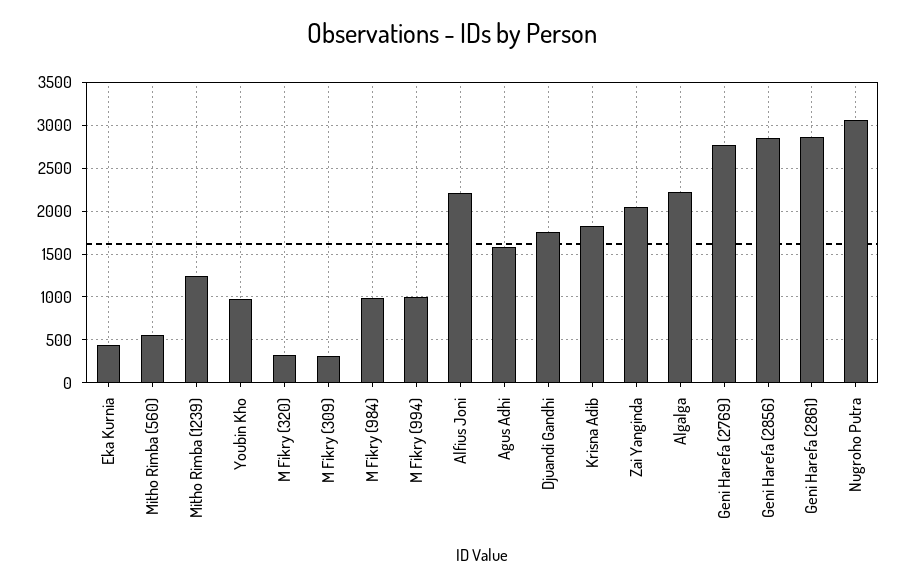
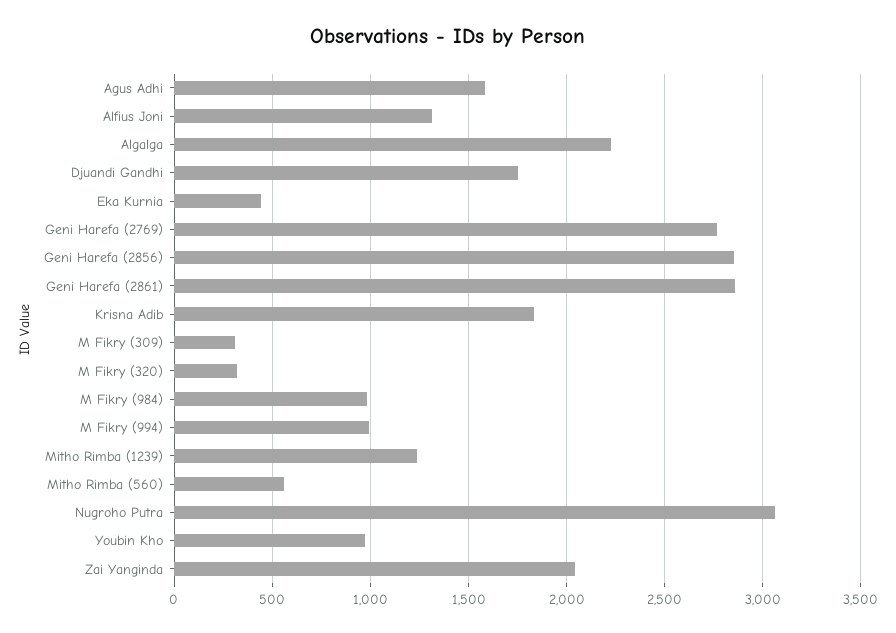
Alfius Joni: 2200 -> 1300

